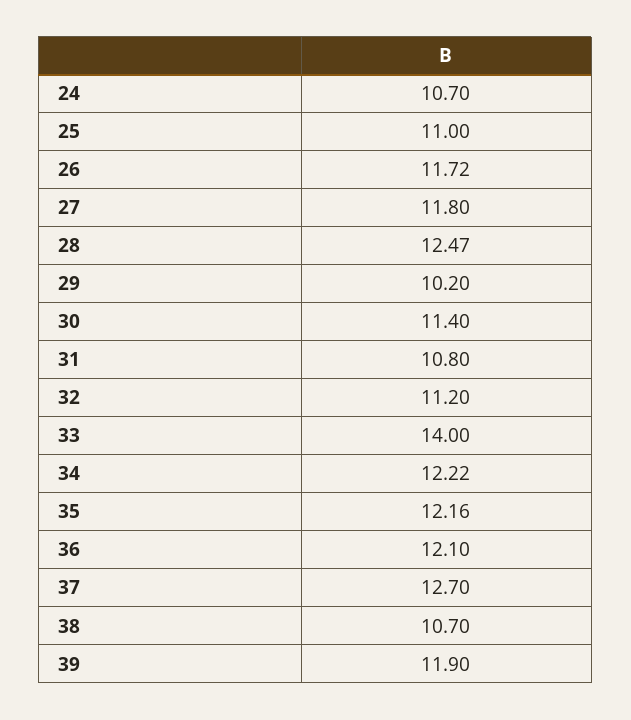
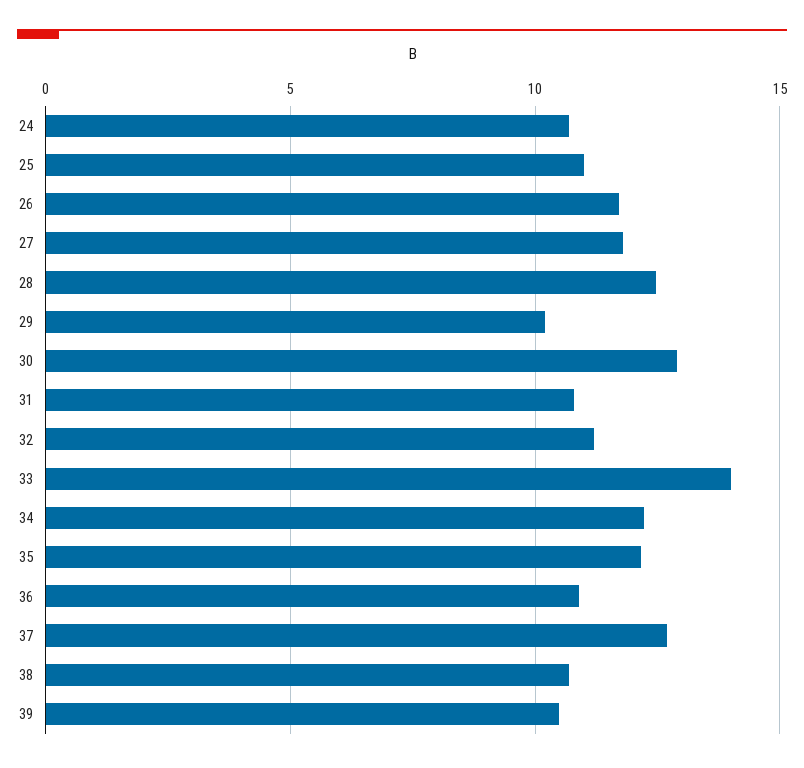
30: 11.4 -> 13
36: 12.1 -> 11
39: 11.9 -> 10.5

